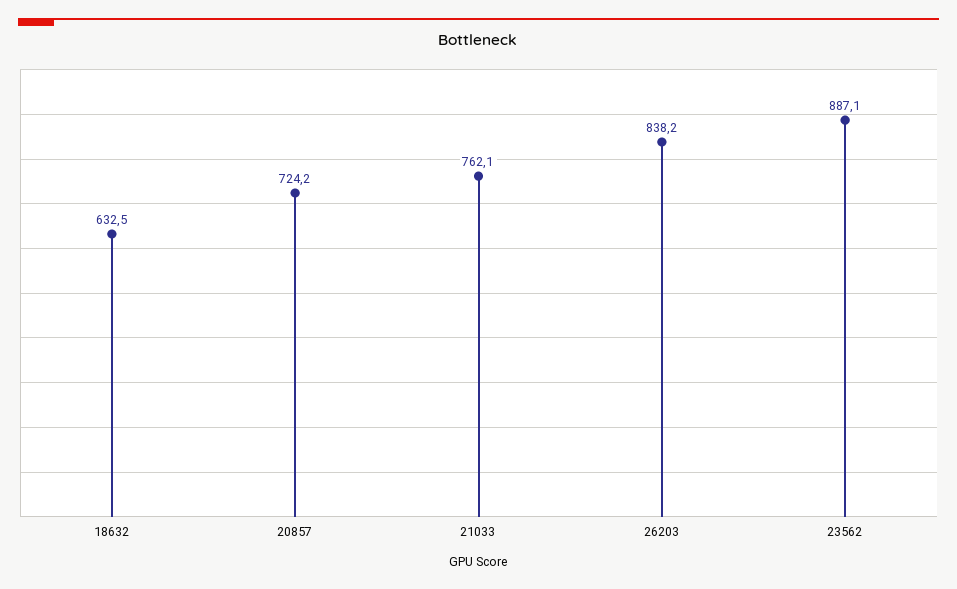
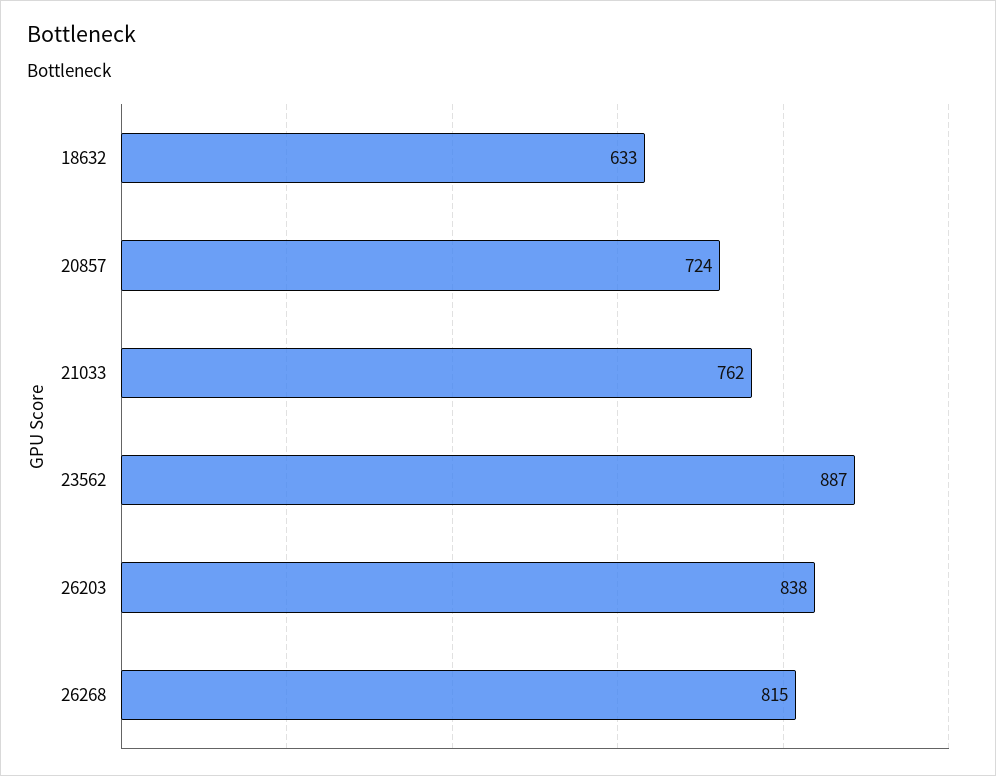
26268: none -> 815

